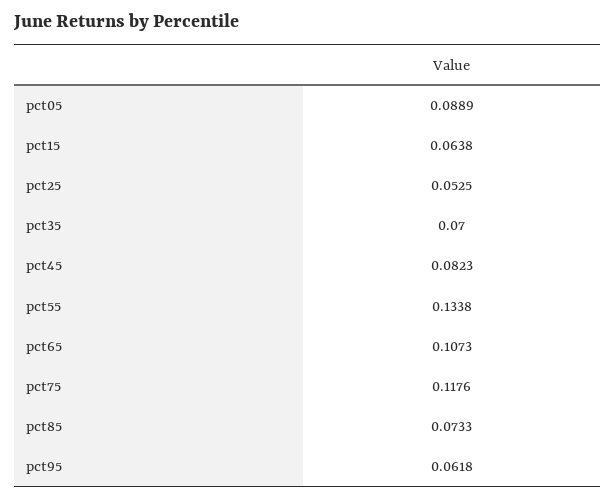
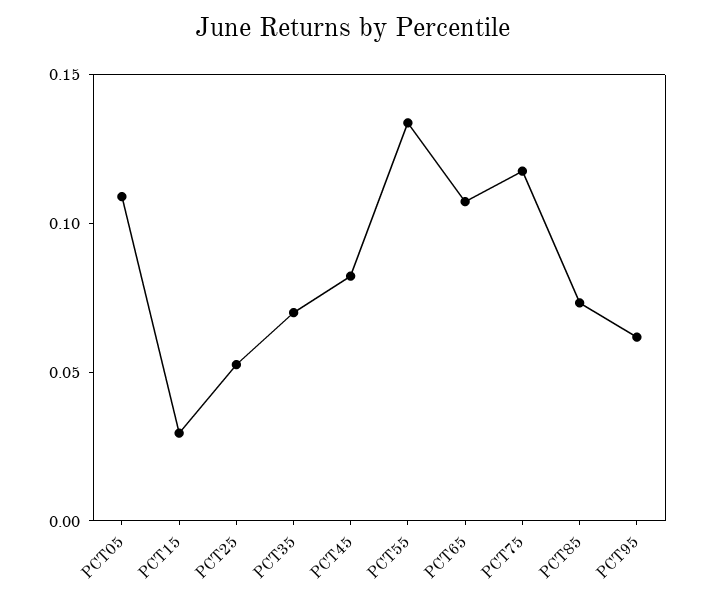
pct05: 0.0889 -> 0.11
pct15: 0.0638 -> 0.03

